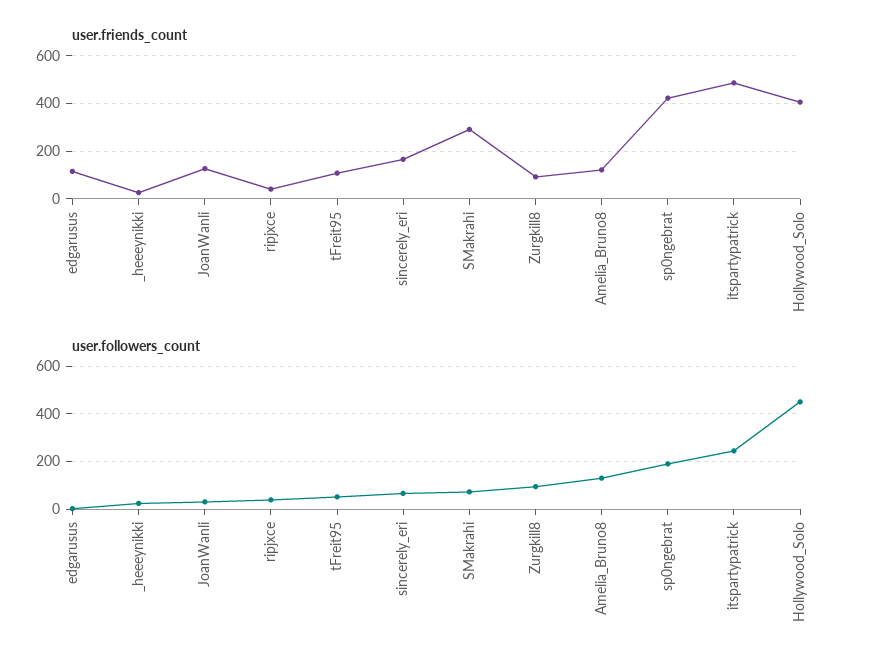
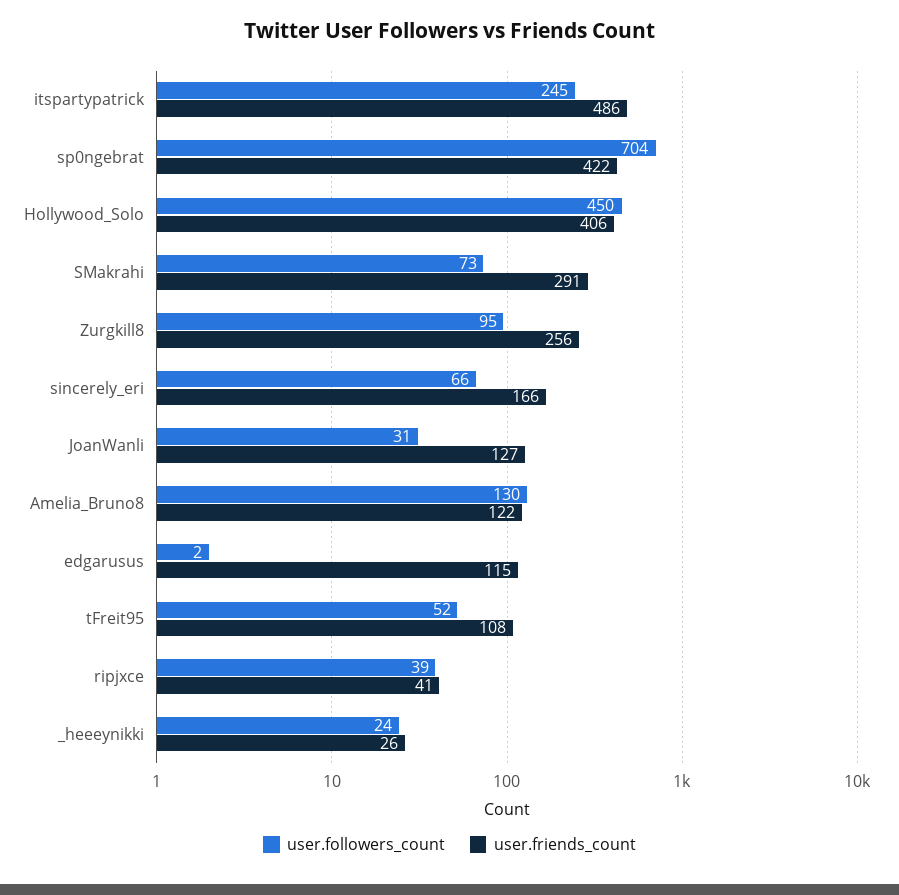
user.friends_count, Zurgkill8: 100 -> 256
user.followers_count, sp0ngebrat: 200 -> 704

